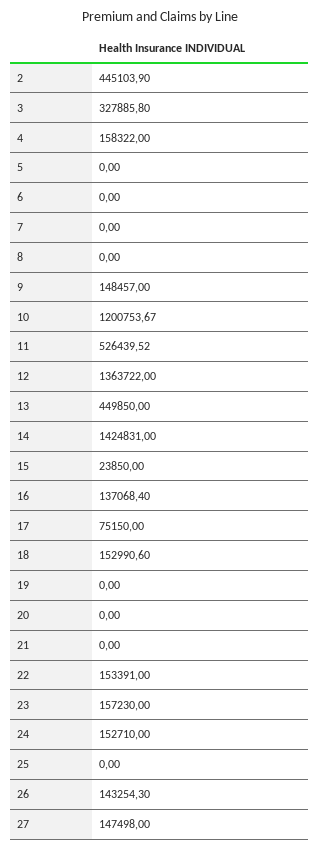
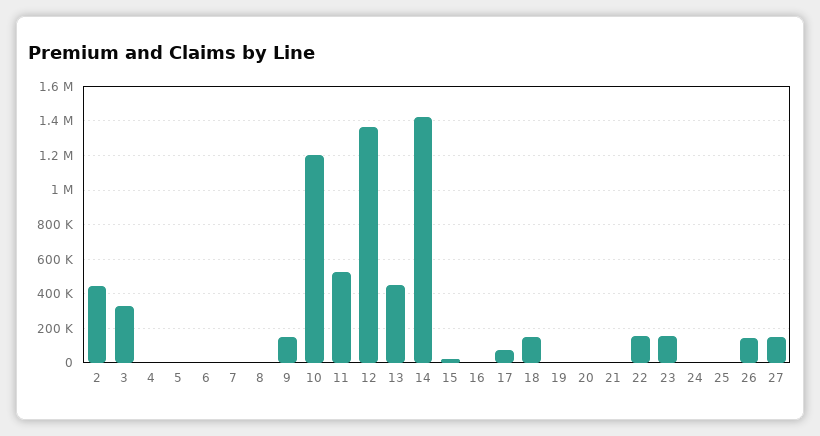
4: 158322 -> 0
16: 137068.4 -> 0
24: 152710 -> 0

